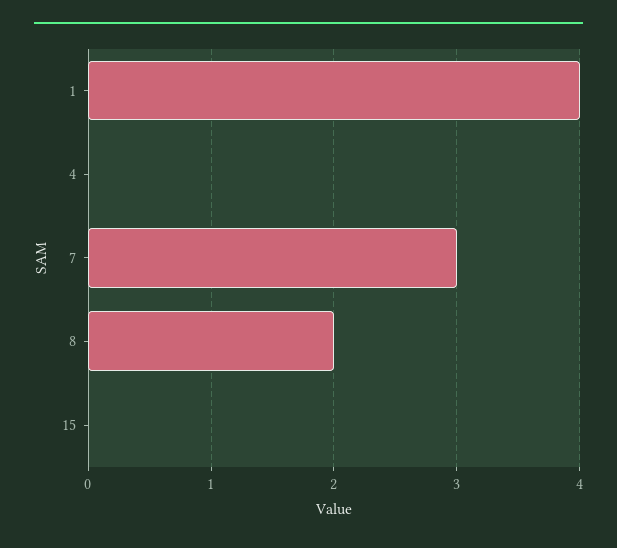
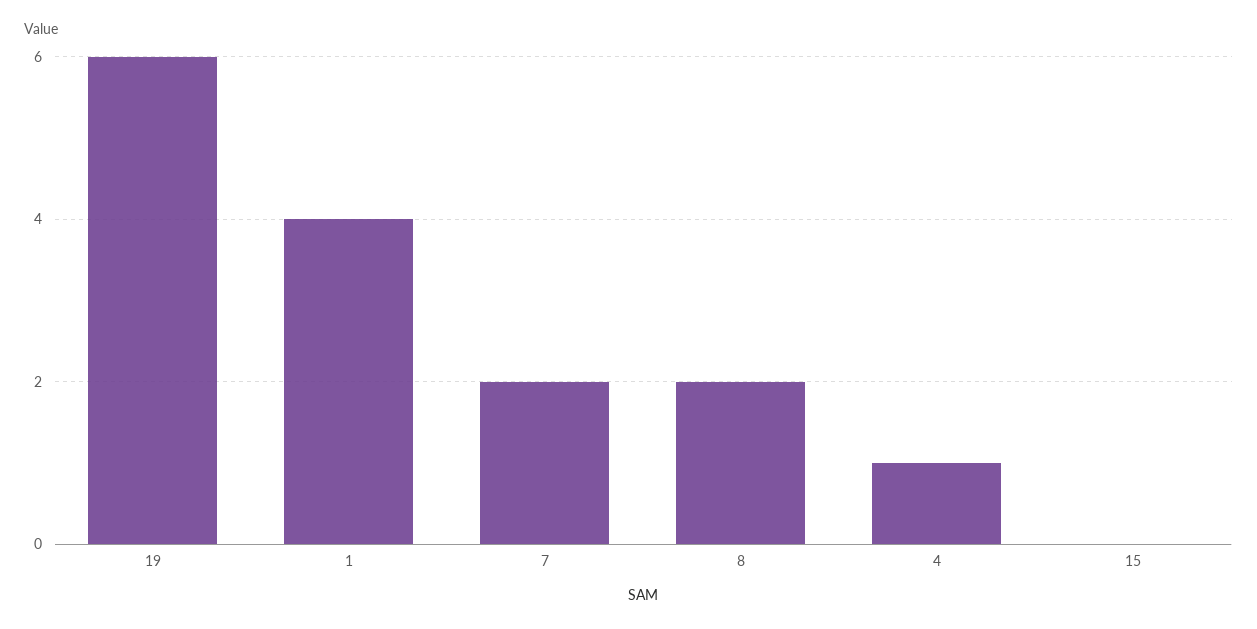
4: 0 -> 1
7: 3 -> 2
19: none -> 6

